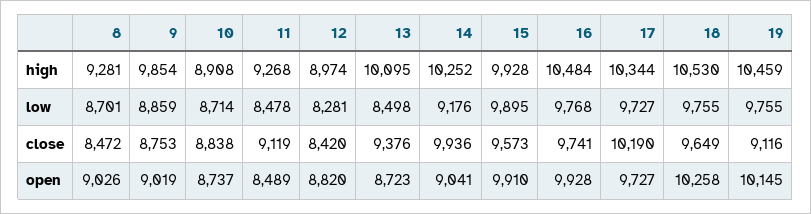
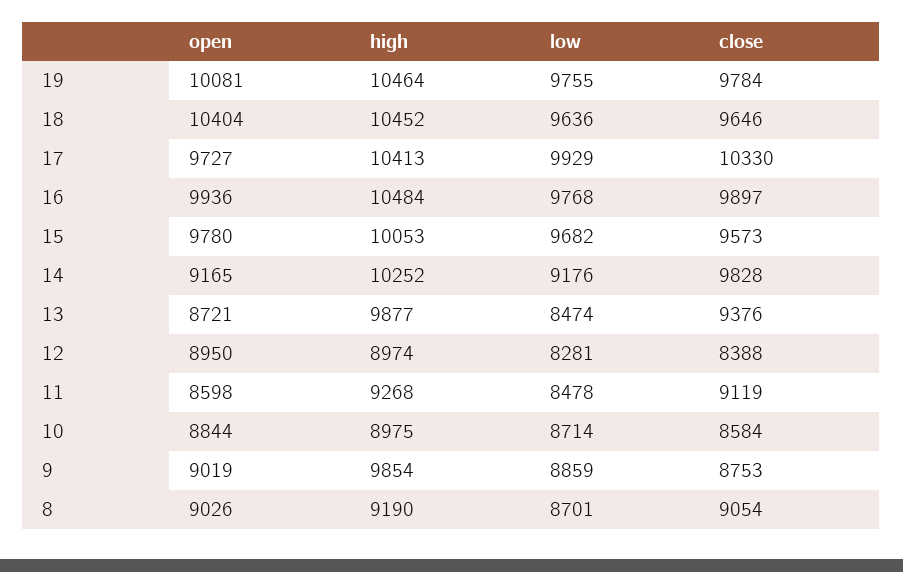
8, high: 9281 -> 9190
10, high: 8908 -> 8975
13, high: 10095 -> 9877
15, high: 9928 -> 10053
17, high: 10344 -> 10413
18, high: 10530 -> 10452
19, high: 10459 -> 10464
13, low: 8498 -> 8474
15, low: 9895 -> 9682
17, low: 9727 -> 9929
18, low: 9755 -> 9636
8, close: 8472 -> 9054
10, close: 8838 -> 8584
12, close: 8420 -> 8388
14, close: 9936 -> 9828
16, close: 9741 -> 9897
17, close: 10190 -> 10330
18, close: 9649 -> 9646
19, close: 9116 -> 9784
10, open: 8737 -> 8844
11, open: 8489 -> 8598
12, open: 8820 -> 8950
13, open: 8723 -> 8721
14, open: 9041 -> 9165
15, open: 9910 -> 9780
16, open: 9928 -> 9936
18, open: 10258 -> 10404
19, open: 10145 -> 10081

